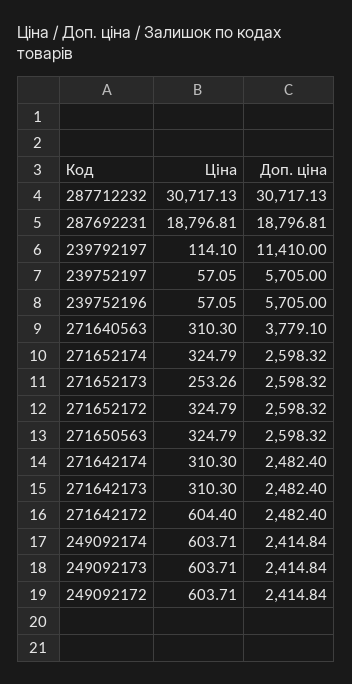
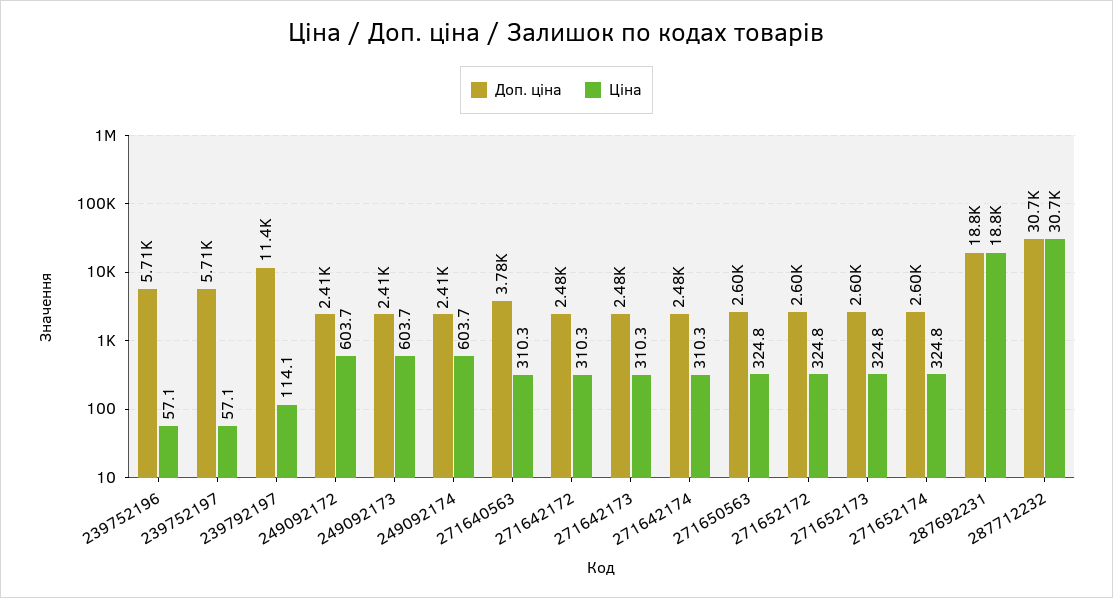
Ціна, 271652173: 253.26 -> 324.8
Ціна, 271642172: 604.4 -> 310.3

